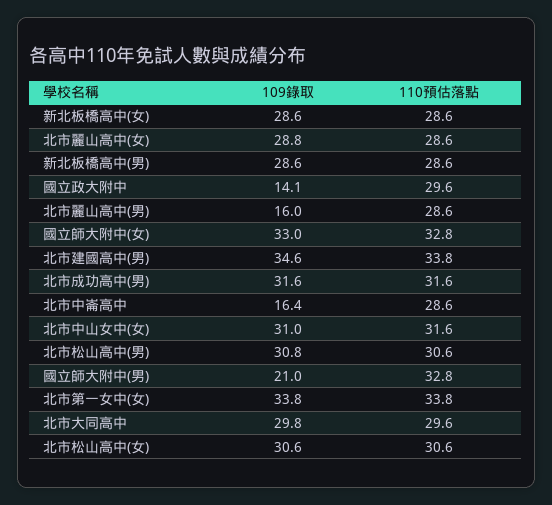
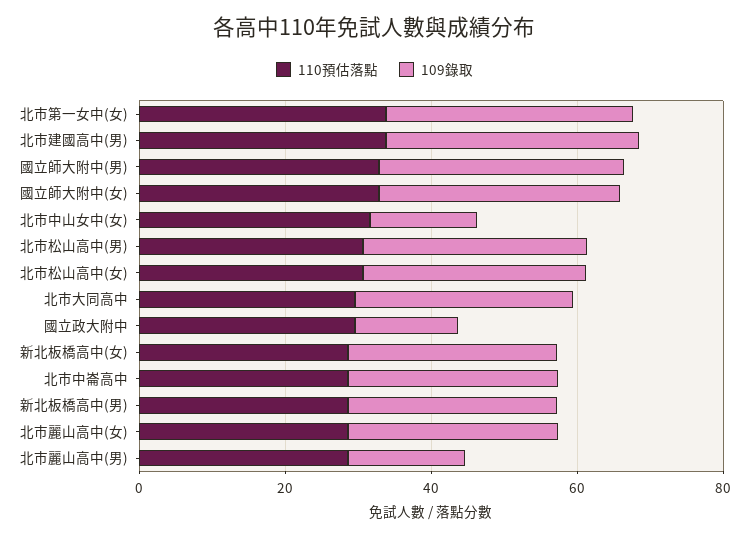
109錄取, 北市成功高中(男): 31.6 -> none
110預估落點, 北市成功高中(男): 31.6 -> none
109錄取, 北市中崙高中: 16.4 -> 30
109錄取, 北市中山女中(女): 31 -> 15
109錄取, 國立師大附中(男): 21 -> 35

